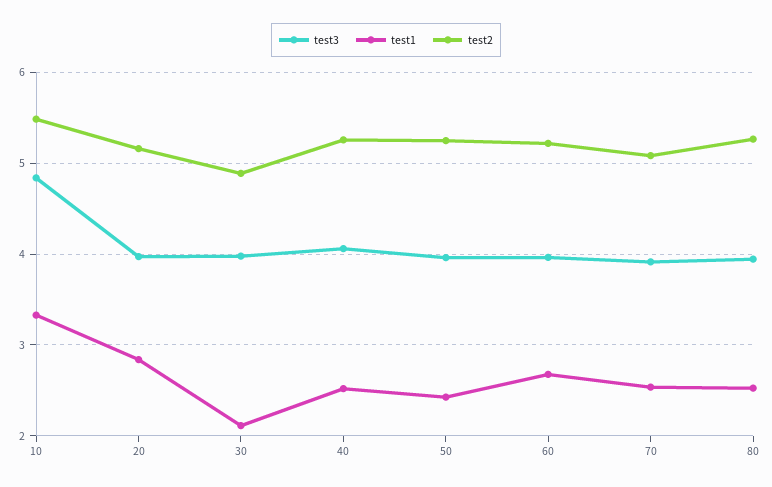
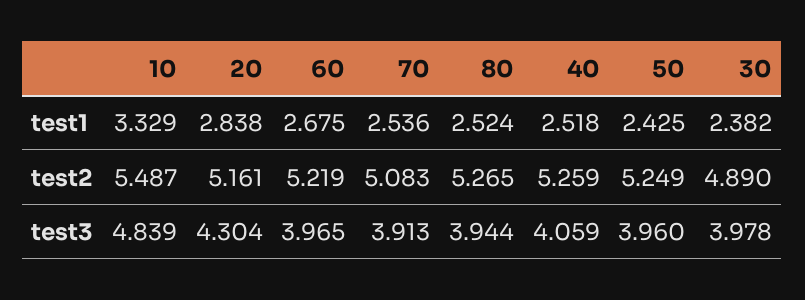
test3, 20: 4 -> 4.304
test1, 30: 2.1 -> 2.382

